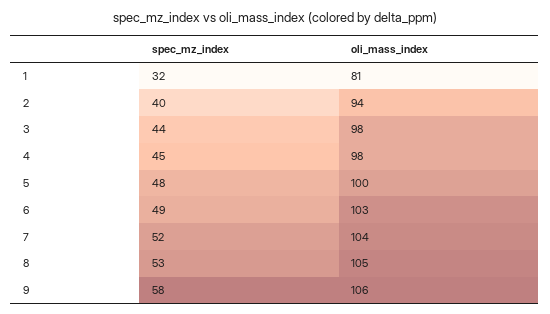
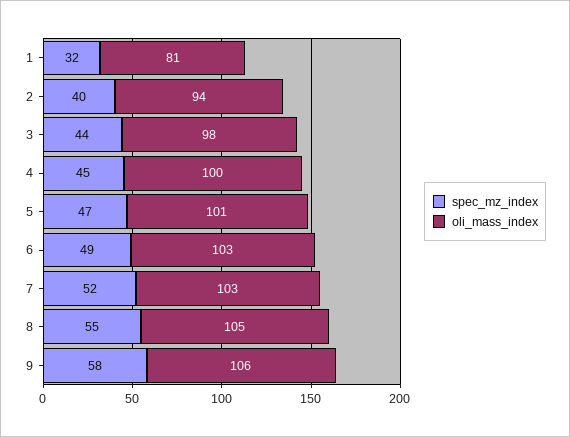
oli_mass_index, 4: 98 -> 100
spec_mz_index, 5: 48 -> 47
oli_mass_index, 5: 100 -> 101
oli_mass_index, 7: 104 -> 103
spec_mz_index, 8: 53 -> 55

